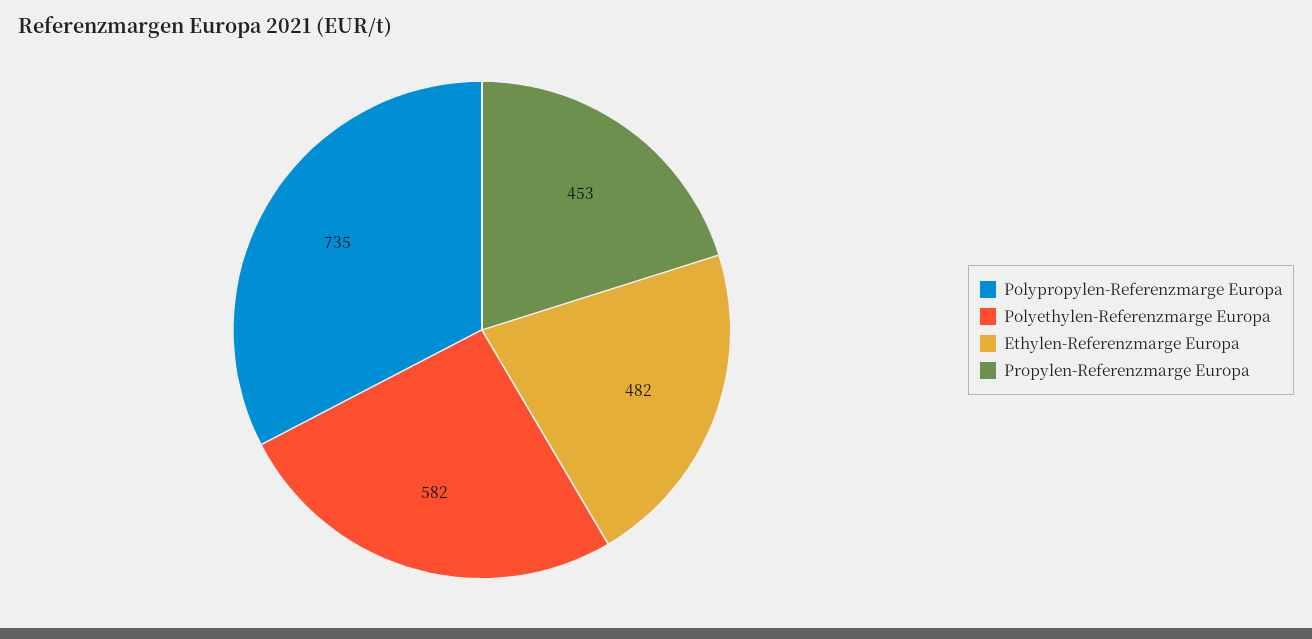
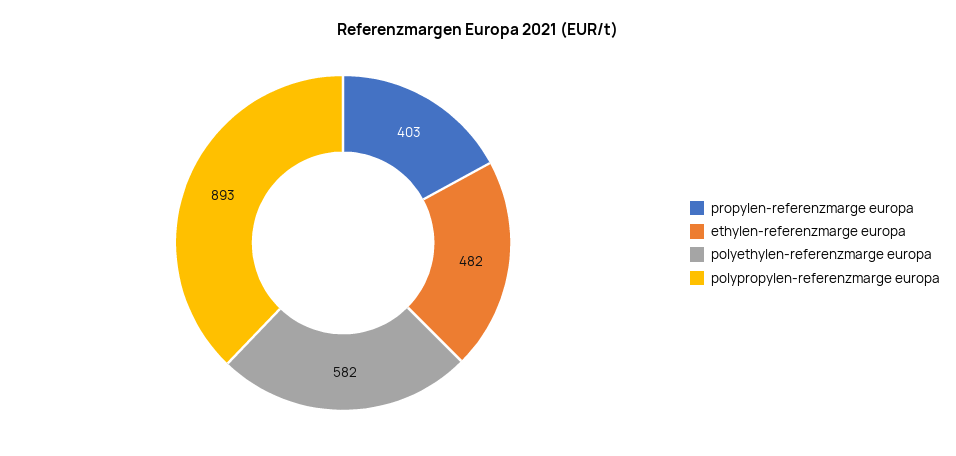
Polypropylen-Referenzmarge Europa: 735 -> 893
Propylen-Referenzmarge Europa: 453 -> 403

